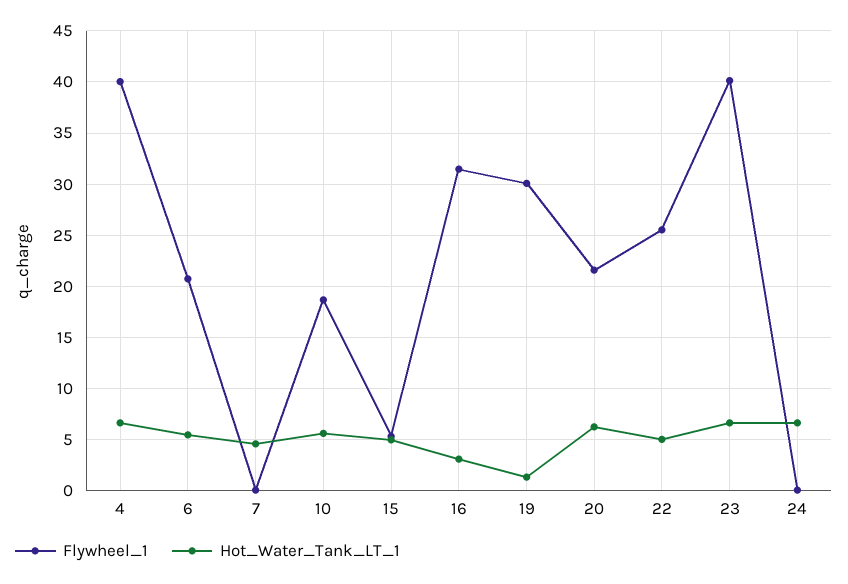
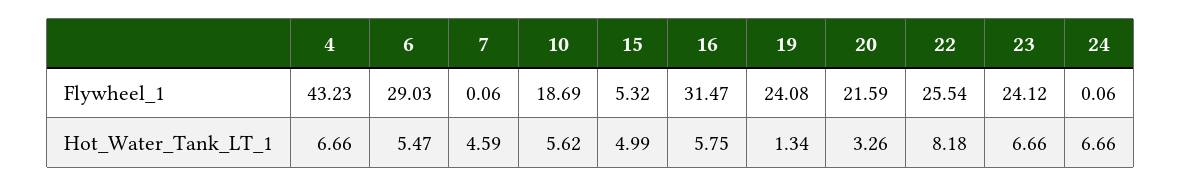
Flywheel_1, 4: 40 -> 43.23
Flywheel_1, 6: 21 -> 29.03
Hot_Water_Tank_LT_1, 16: 3 -> 5.75
Flywheel_1, 19: 30 -> 24.08
Hot_Water_Tank_LT_1, 20: 6 -> 3.26
Hot_Water_Tank_LT_1, 22: 5 -> 8.18
Flywheel_1, 23: 40 -> 24.12

